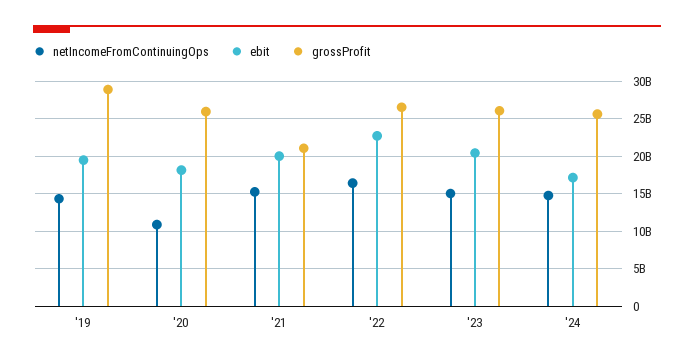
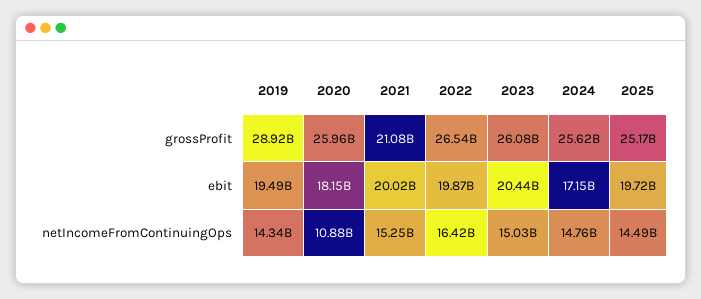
ebit, '22: 23000000000 -> 19870000000
grossProfit, 2025: none -> 25170000000
ebit, 2025: none -> 19720000000
netIncomeFromContinuingOps, 2025: none -> 14490000000

